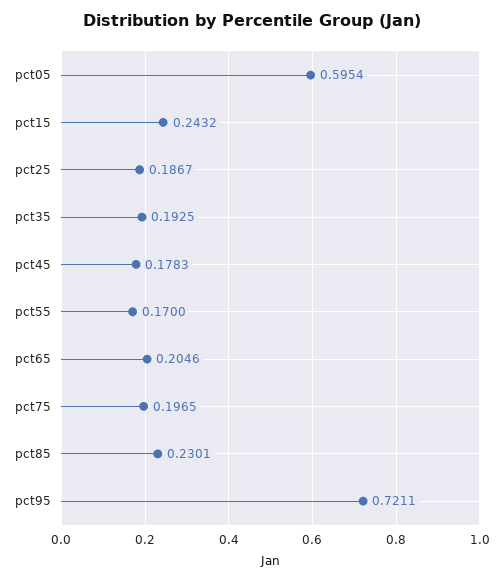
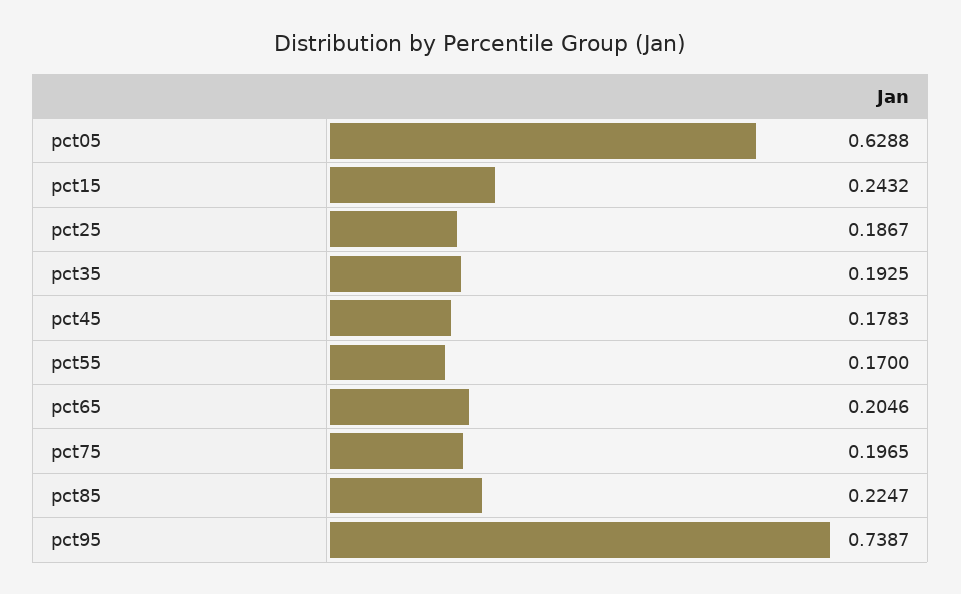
pct05: 0.5954 -> 0.6288
pct85: 0.2301 -> 0.2247
pct95: 0.7211 -> 0.7387

